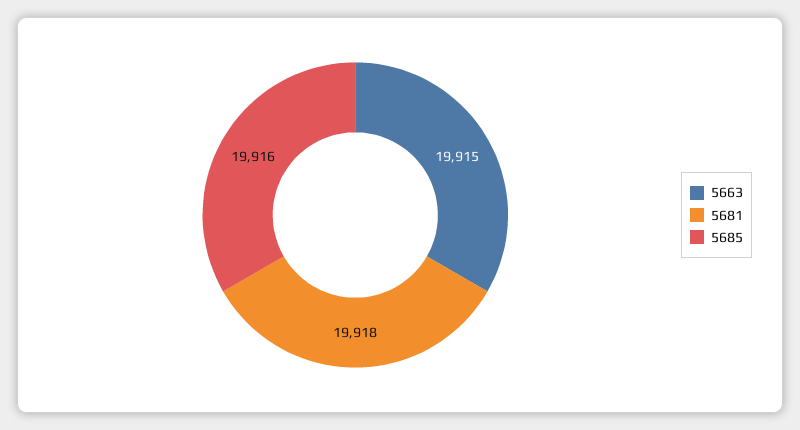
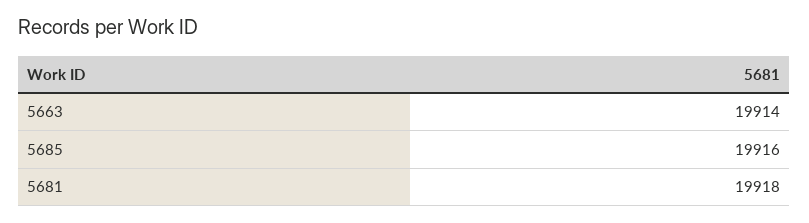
5663: 19915 -> 19914

